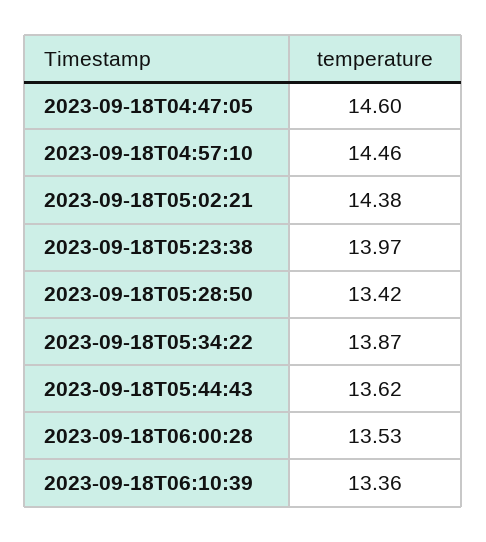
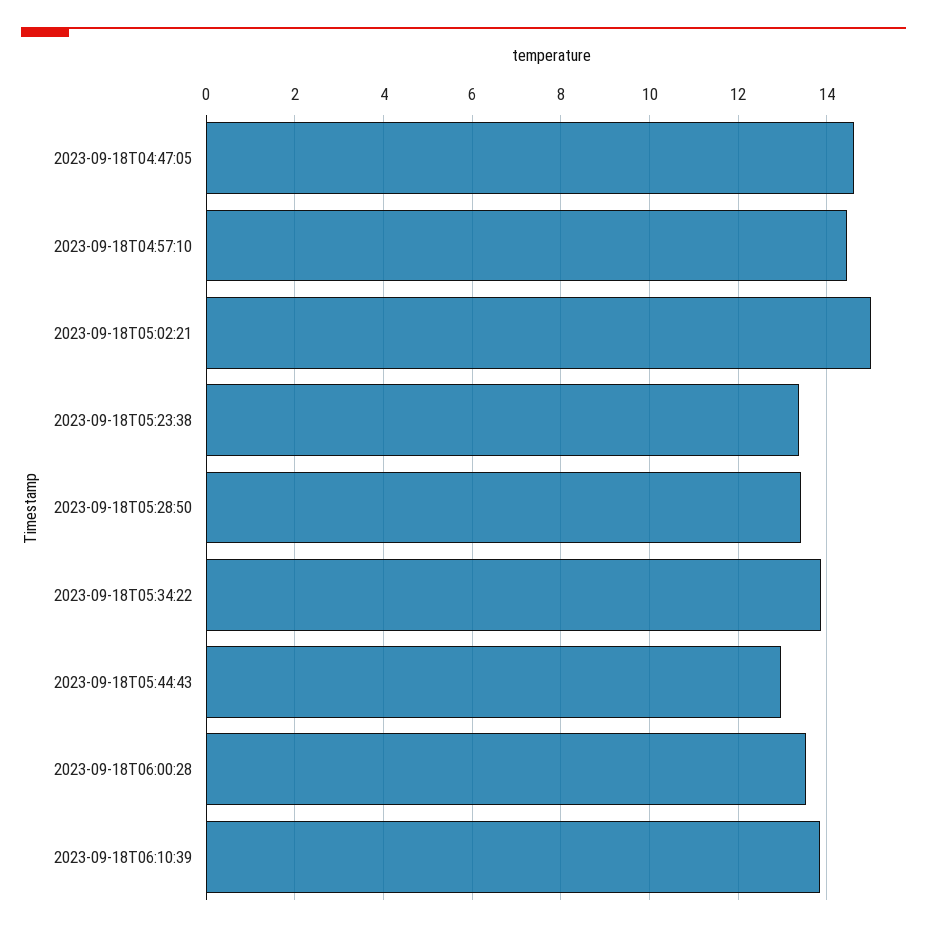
2023-09-18T05:02:21: 14.38 -> 15
2023-09-18T05:23:38: 13.97 -> 13.4
2023-09-18T05:44:43: 13.62 -> 13
2023-09-18T06:10:39: 13.36 -> 13.8

